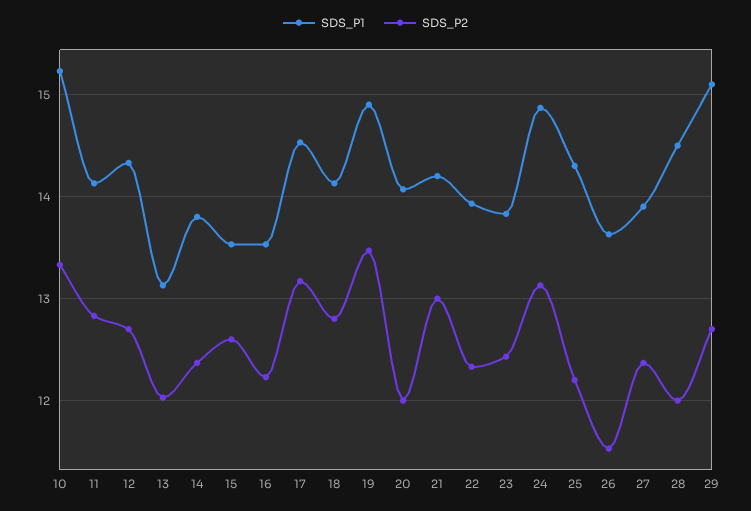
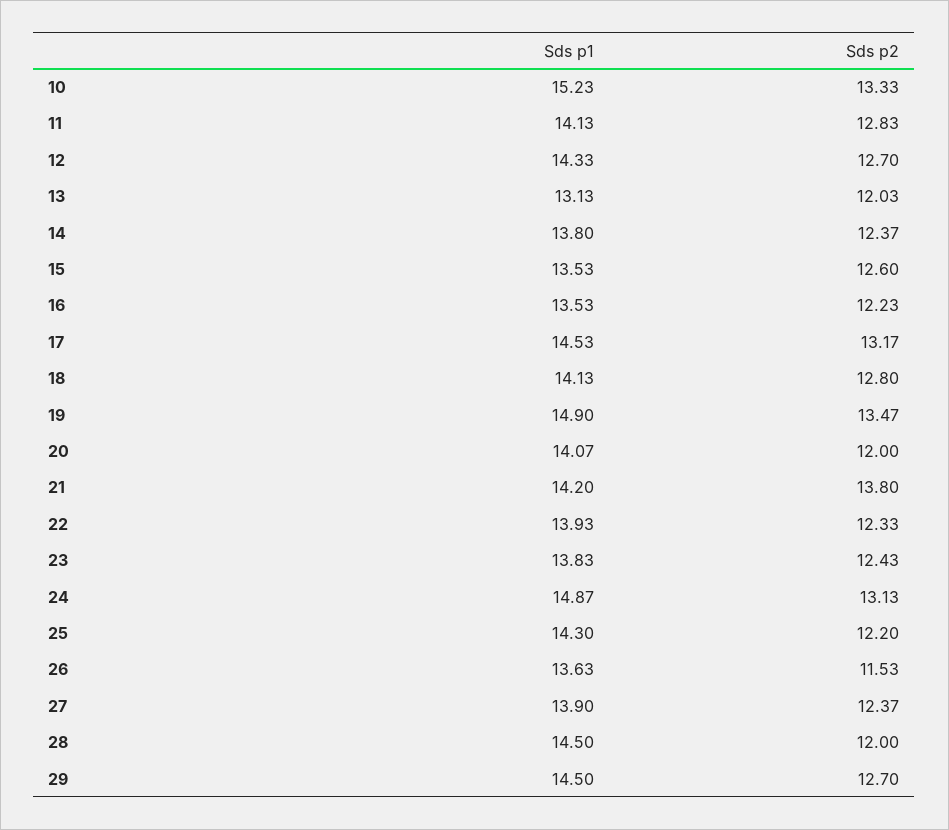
SDS_P2, 21: 13 -> 13.8
SDS_P1, 29: 15.1 -> 14.5

